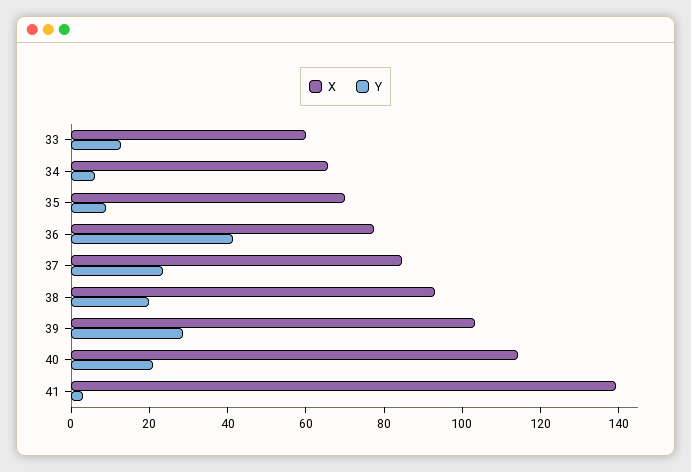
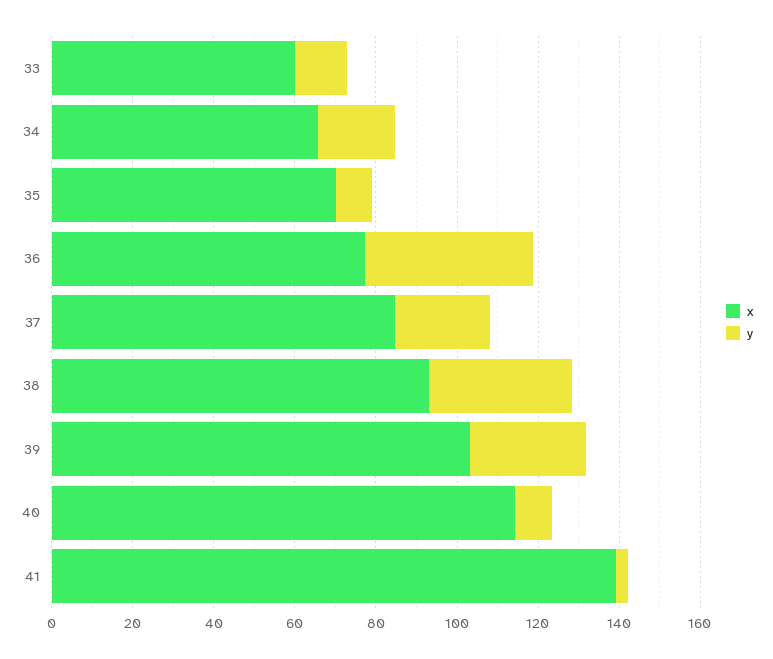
Y, 34: 5 -> 20
Y, 38: 20 -> 35
Y, 40: 20 -> 10

